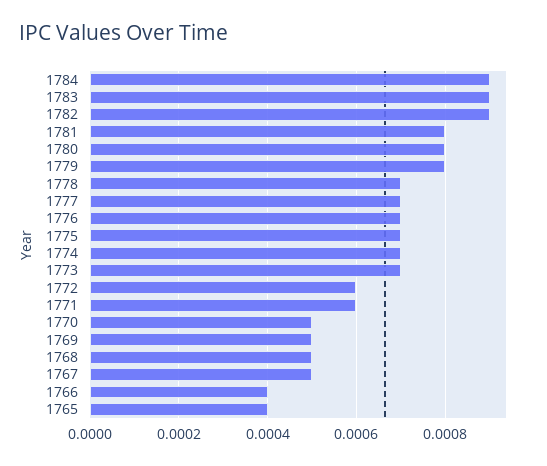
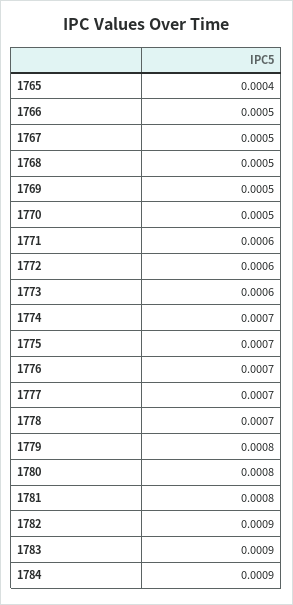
1773: 0.0007 -> 0.0006
1766: 0.0004 -> 0.0005

